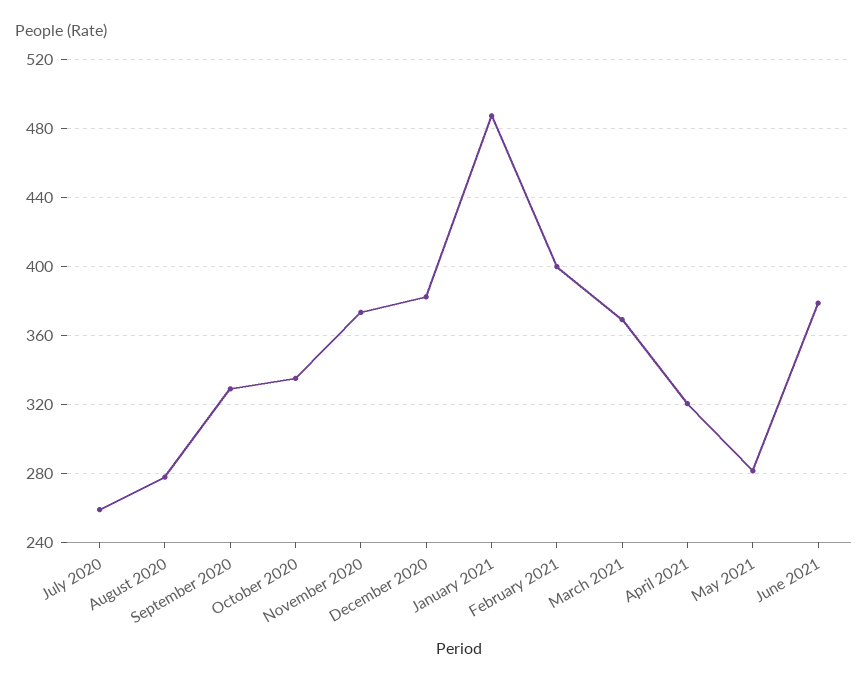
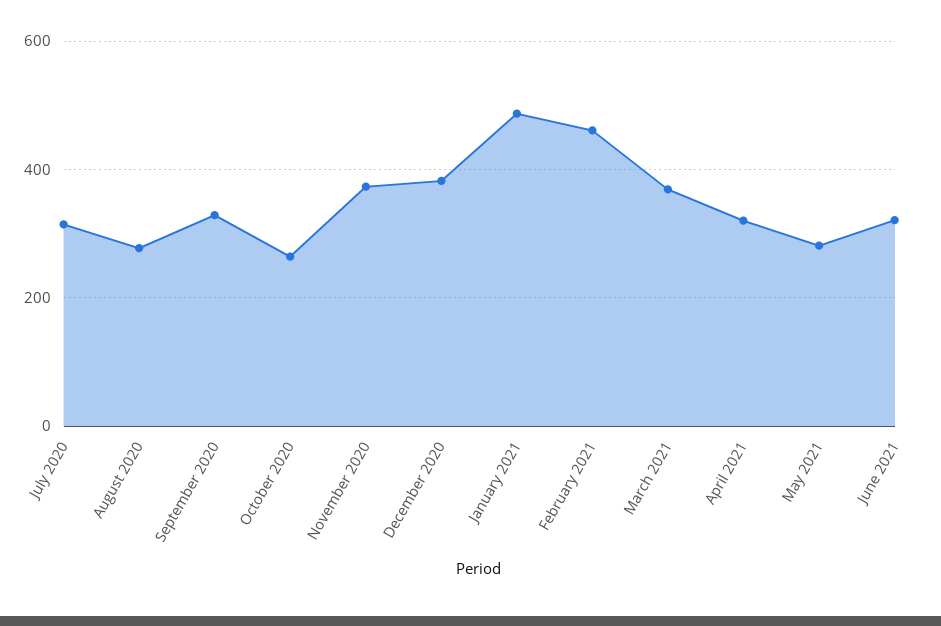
July 2020: 260 -> 320
October 2020: 335 -> 260
February 2021: 400 -> 460
June 2021: 380 -> 320

